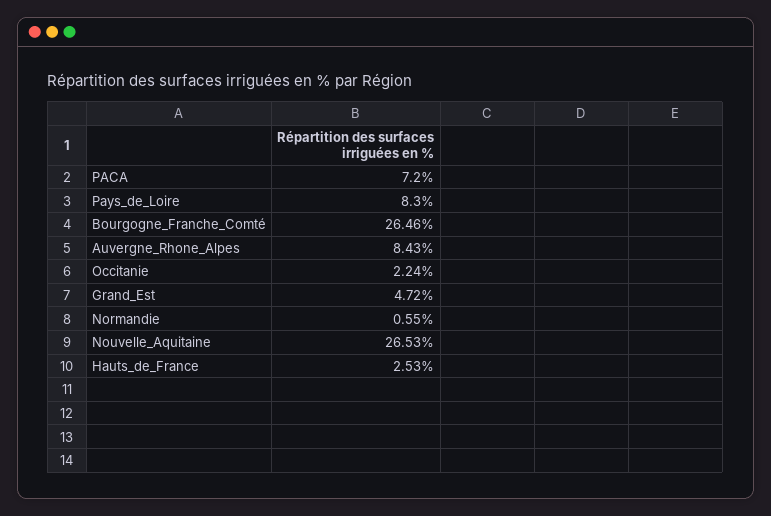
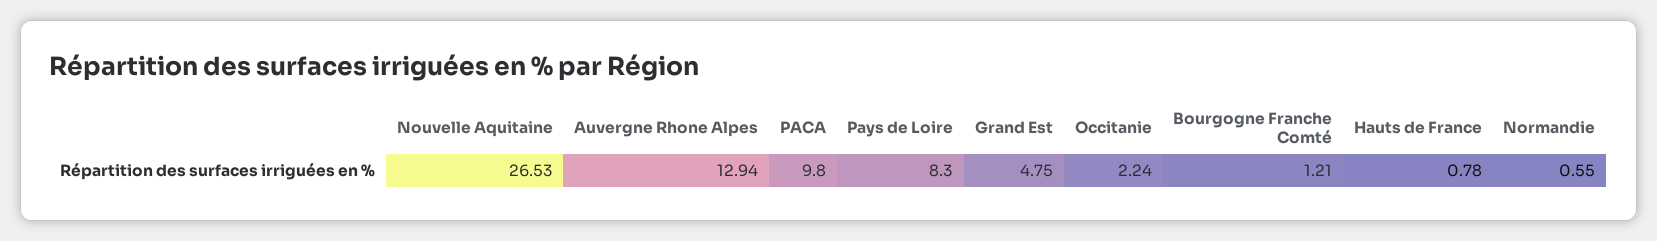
PACA: 7.2 -> 9.8
Bourgogne_Franche_Comté: 26.46 -> 1.21
Auvergne_Rhone_Alpes: 8.43 -> 12.94
Grand_Est: 4.72 -> 4.75
Hauts_de_France: 2.53 -> 0.78

